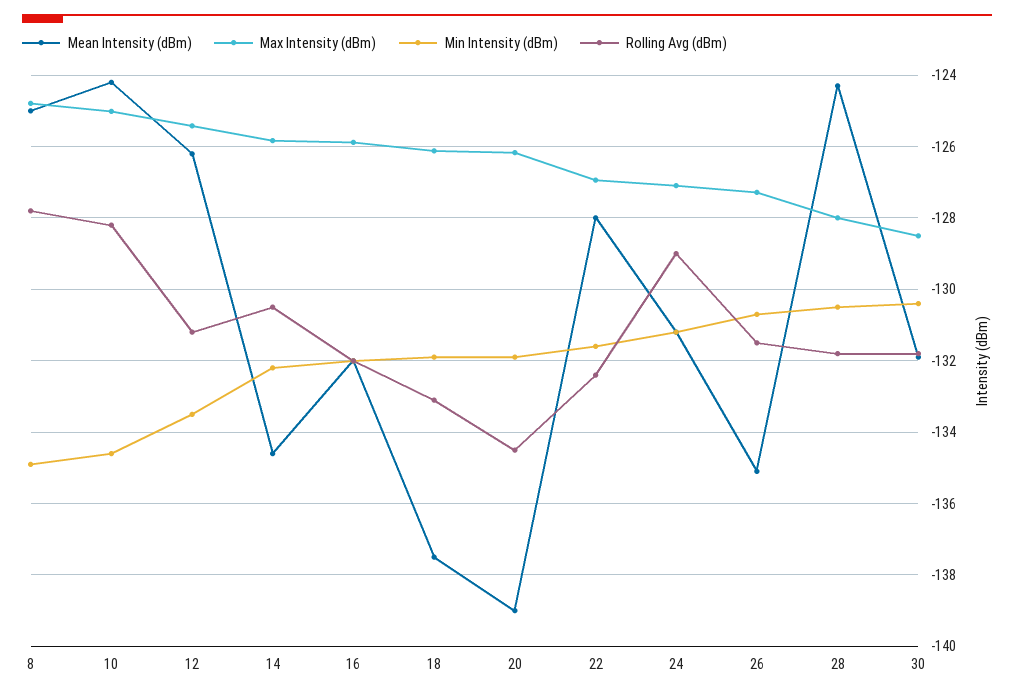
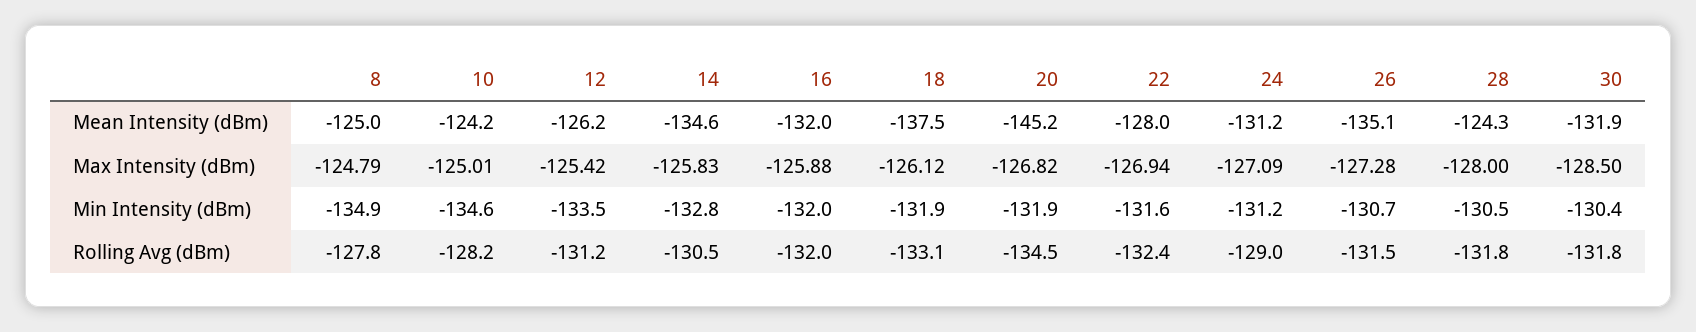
Min Intensity (dBm), 14: -132.2 -> -132.8
Mean Intensity (dBm), 20: -139 -> -145.2
Max Intensity (dBm), 20: -126.2 -> -126.82

